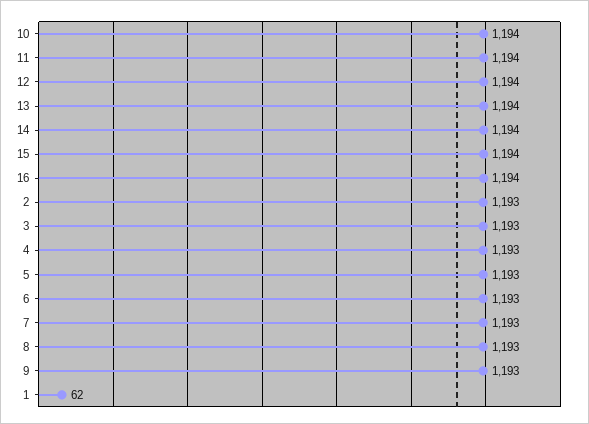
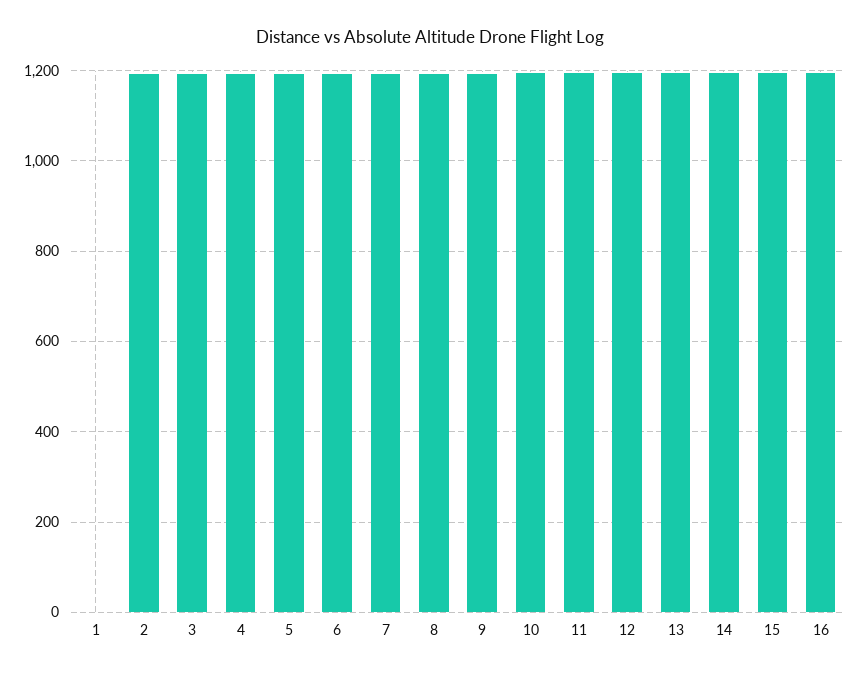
1: 62 -> 0

